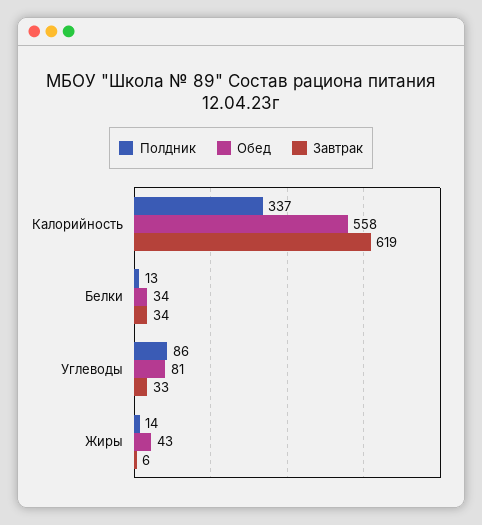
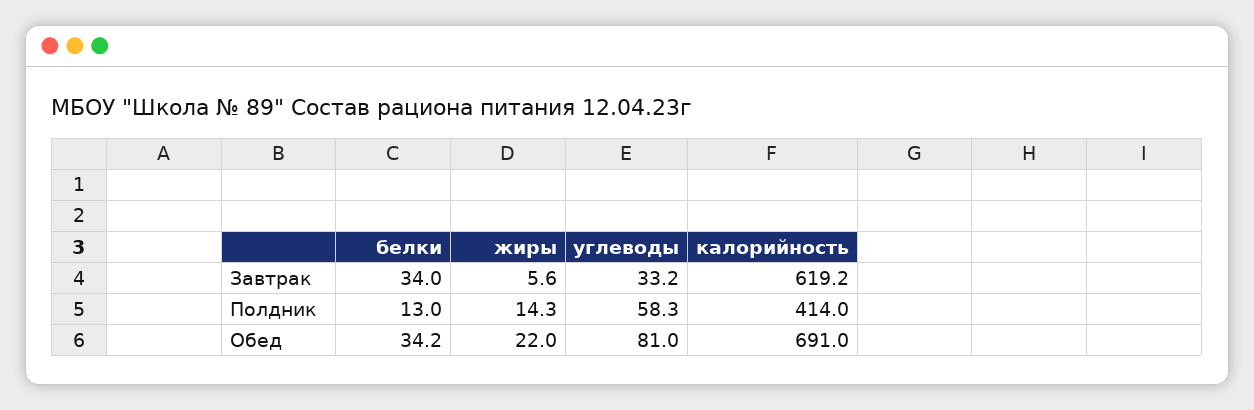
Полдник, Калорийность: 337 -> 414
Обед, Калорийность: 558 -> 691
Полдник, Углеводы: 86 -> 58.3
Обед, Жиры: 43 -> 22

